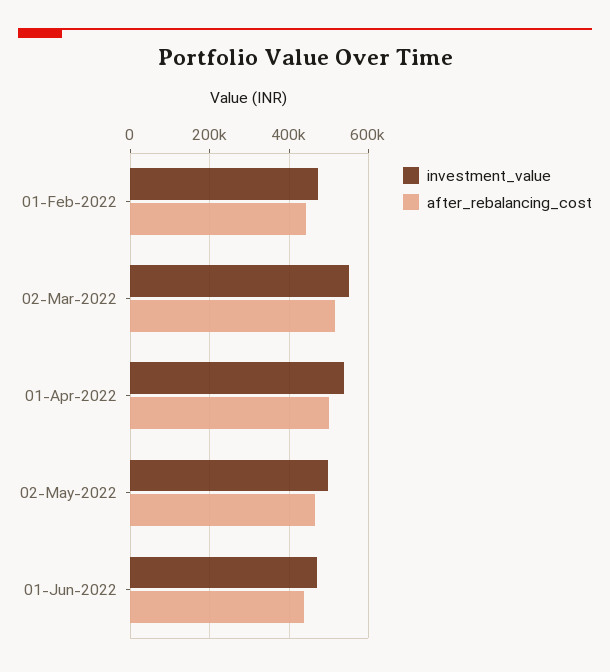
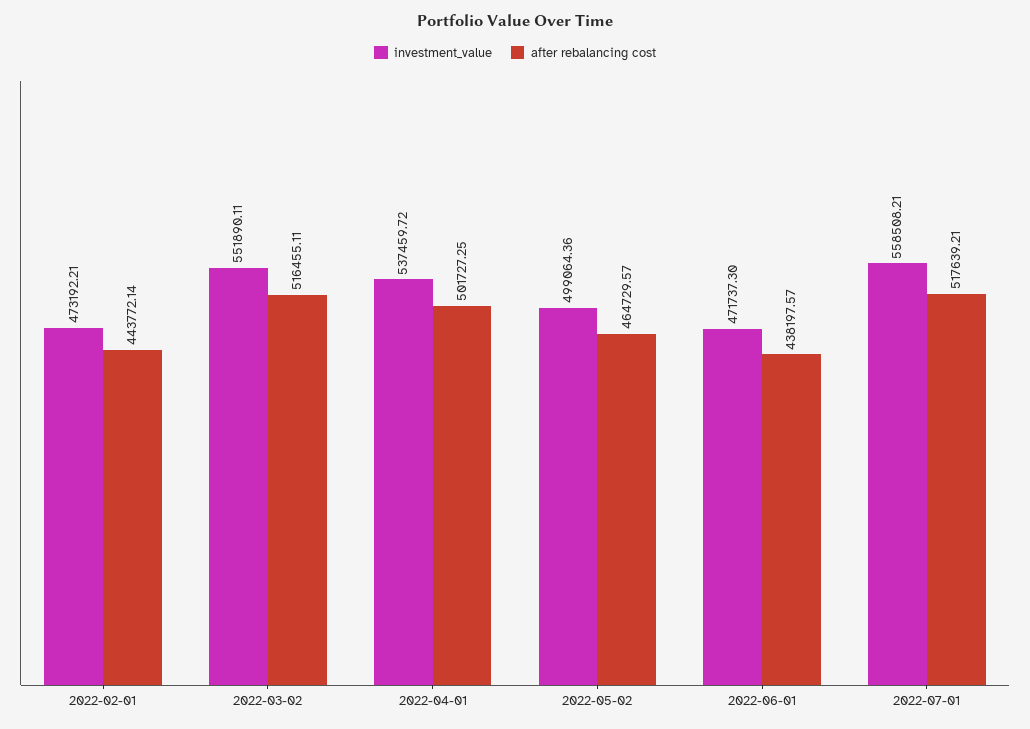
investment_value, 2022-07-01: none -> 558508.21
after_rebalancing_cost, 2022-07-01: none -> 517639.21

